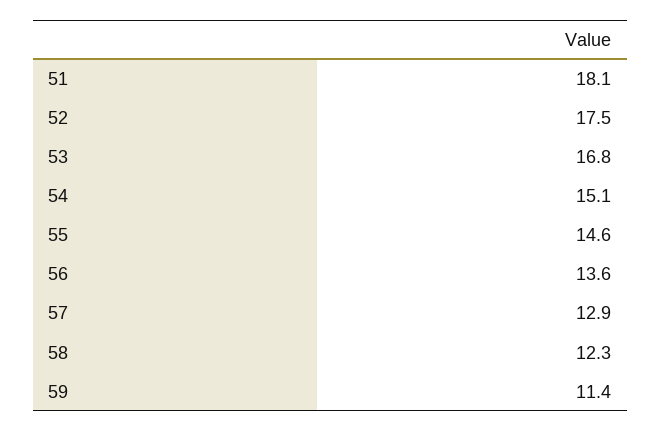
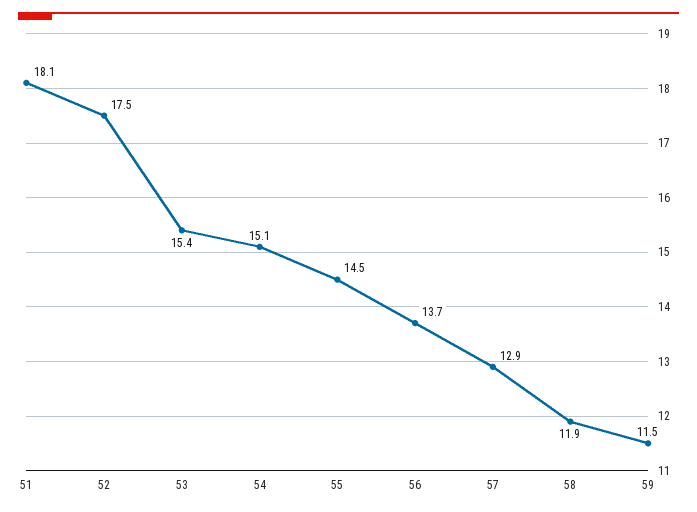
53: 16.8 -> 15.4
55: 14.6 -> 14.5
56: 13.6 -> 13.7
58: 12.3 -> 11.9
59: 11.4 -> 11.5

